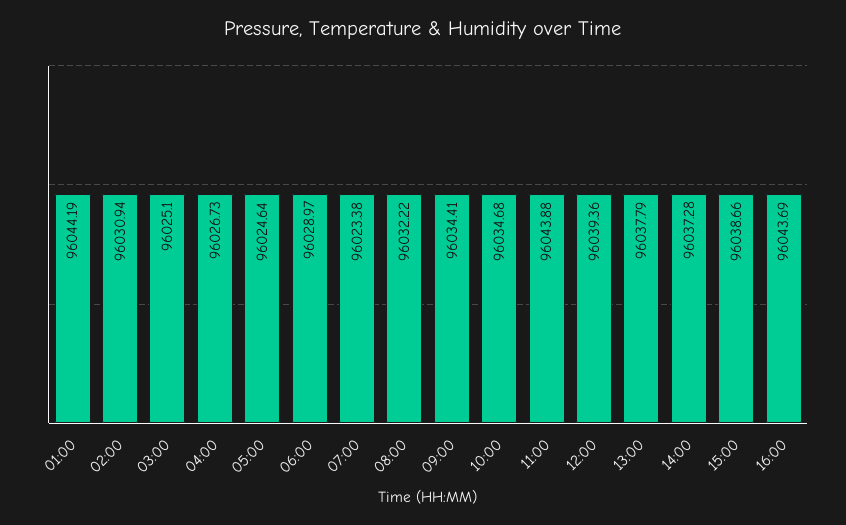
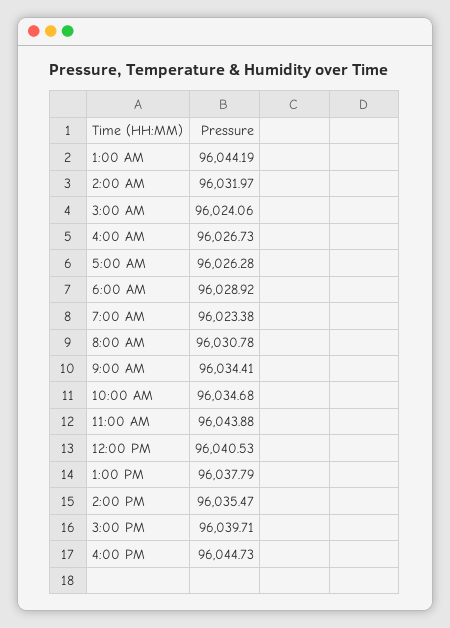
02:00: 96030.94 -> 96031.97
03:00: 96025.1 -> 96024.06
05:00: 96024.64 -> 96026.28
06:00: 96028.97 -> 96028.92
08:00: 96032.22 -> 96030.78
12:00: 96039.36 -> 96040.53
14:00: 96037.28 -> 96035.47
15:00: 96038.66 -> 96039.71
16:00: 96043.69 -> 96044.73

